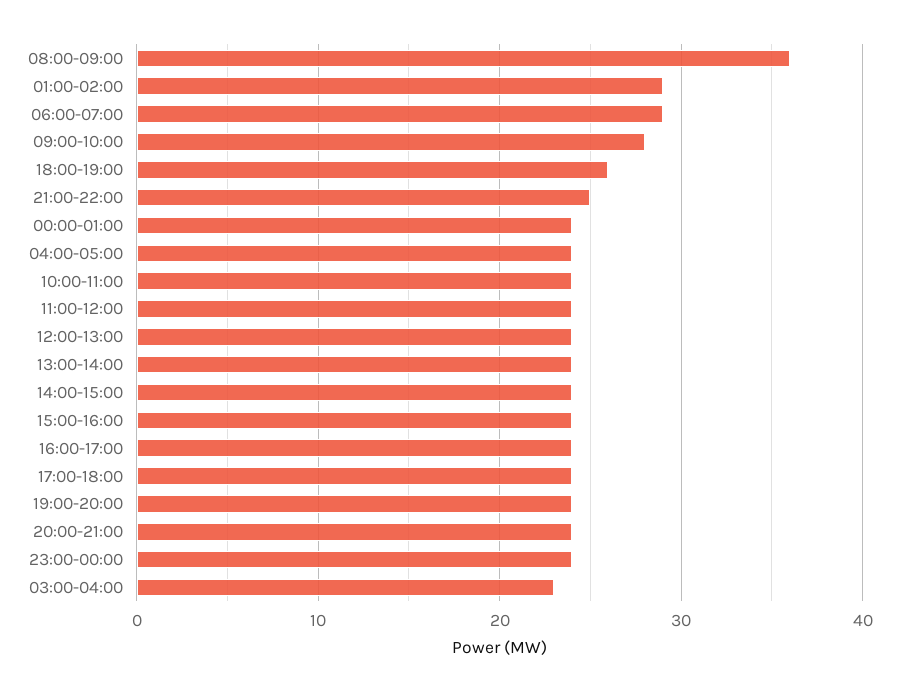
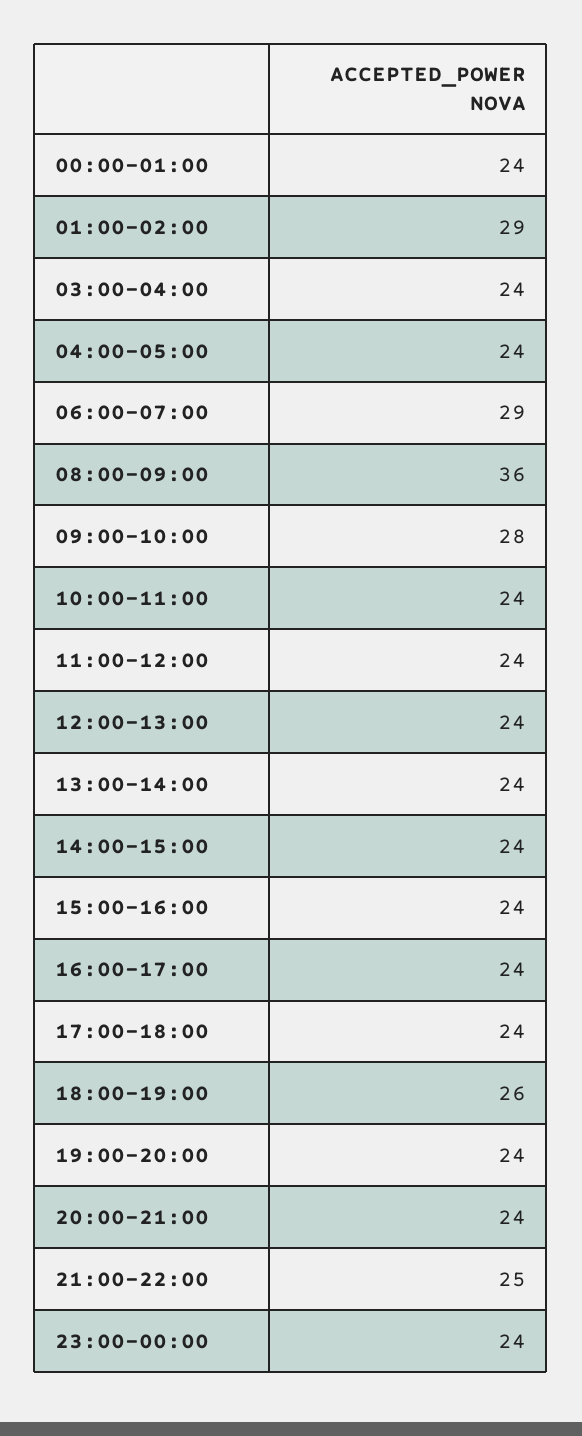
03:00-04:00: 23 -> 24

